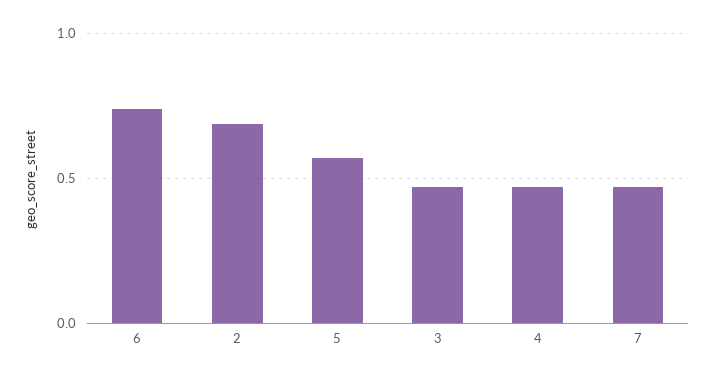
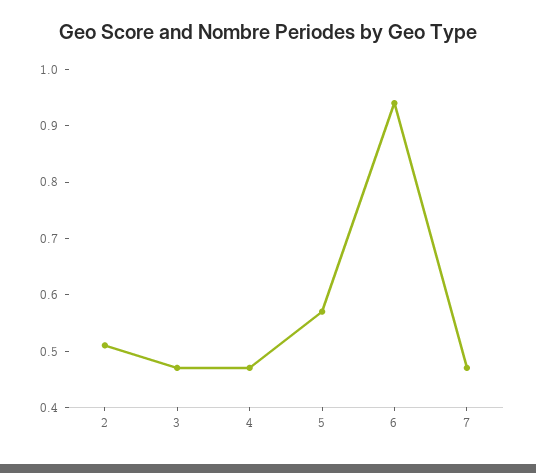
6: 0.75 -> 0.95
2: 0.7 -> 0.5

